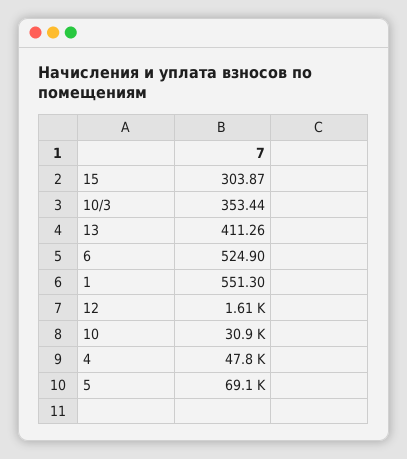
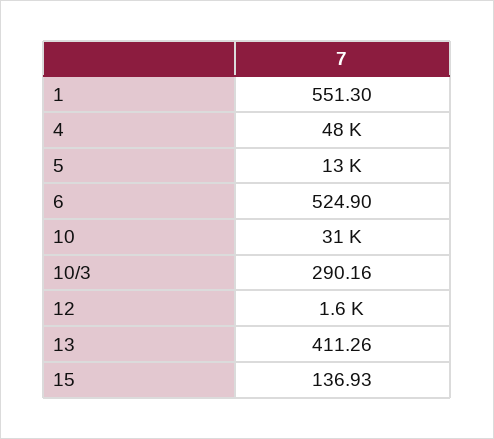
15: 303.87 -> 136.93
10/3: 353.44 -> 290.16
5: 69100 -> 13000

